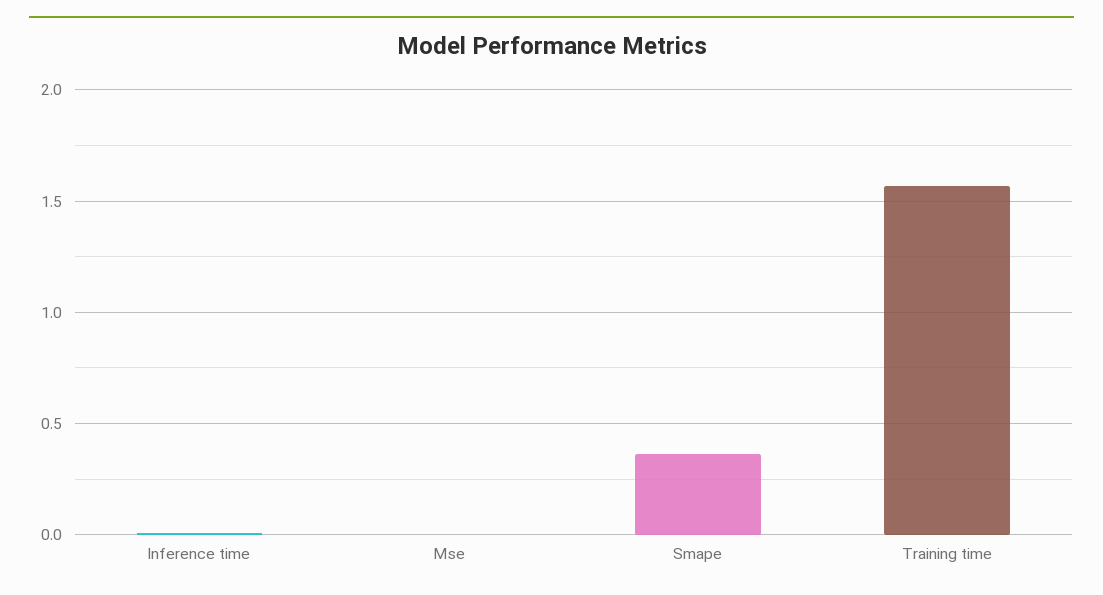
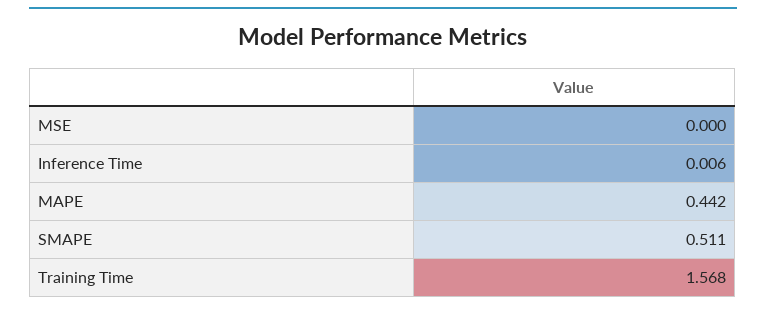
Smape: 0.35 -> 0.511
MAPE: none -> 0.442

